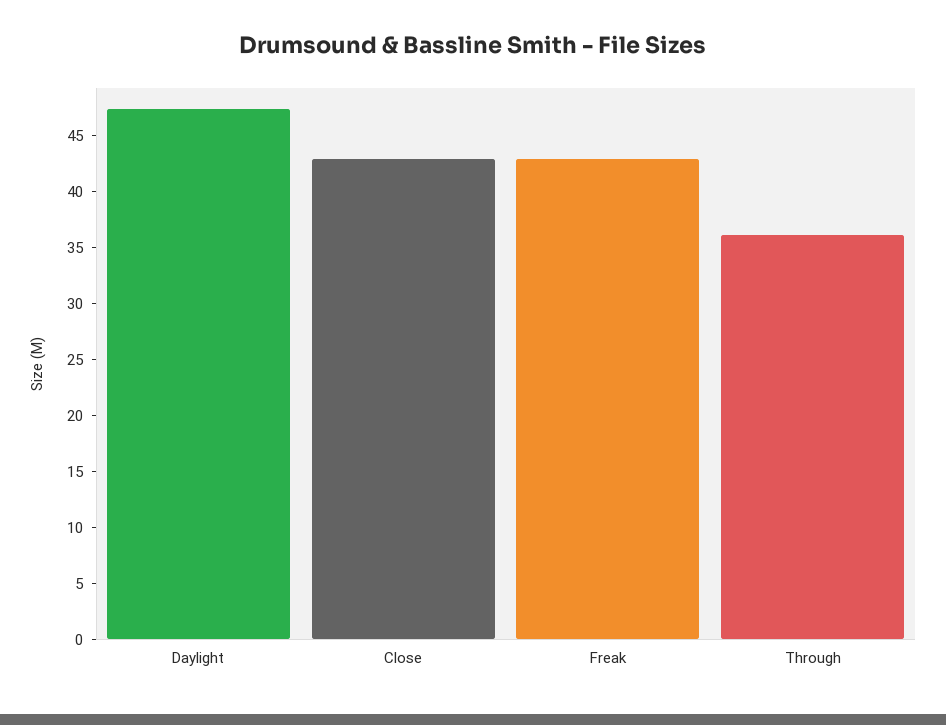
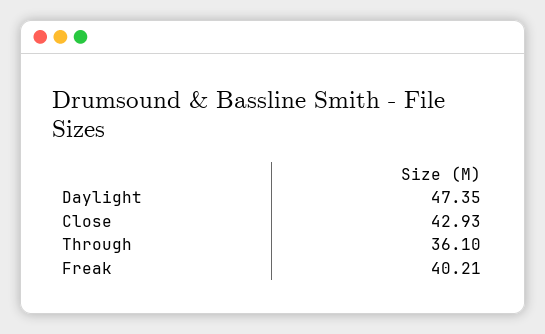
Freak: 43 -> 40.21

